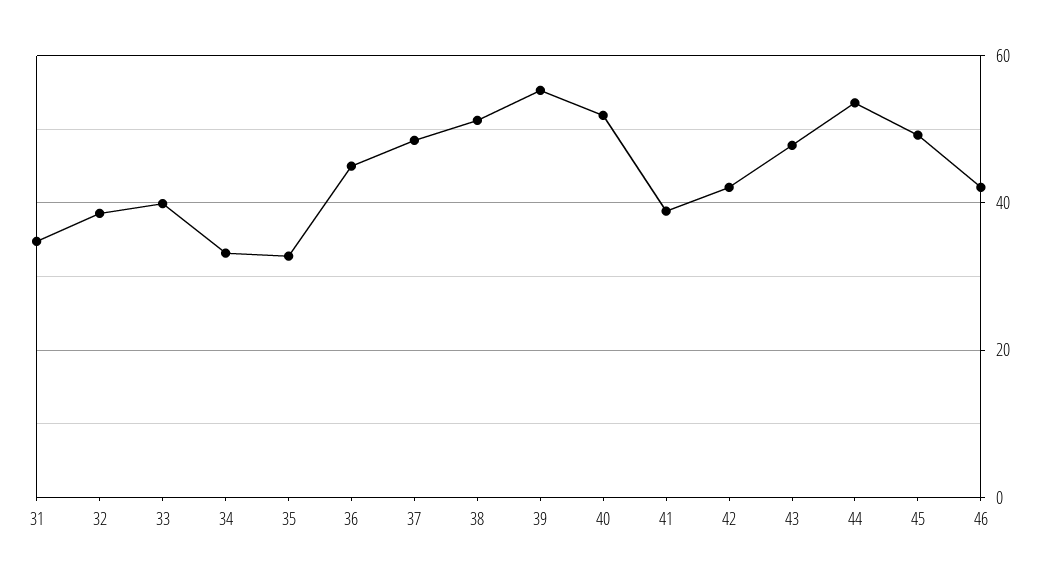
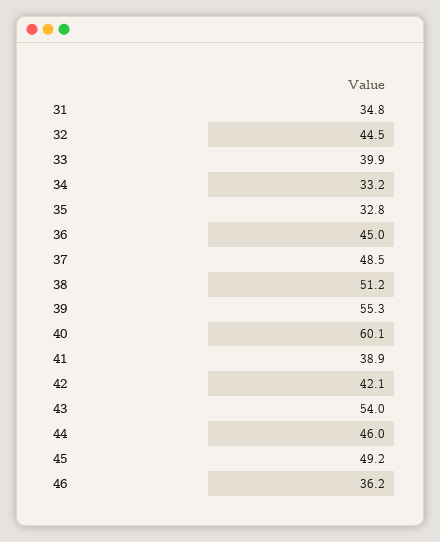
32: 38 -> 44.5
40: 52 -> 60.1
43: 48 -> 54
44: 54 -> 46
46: 42 -> 36.2

